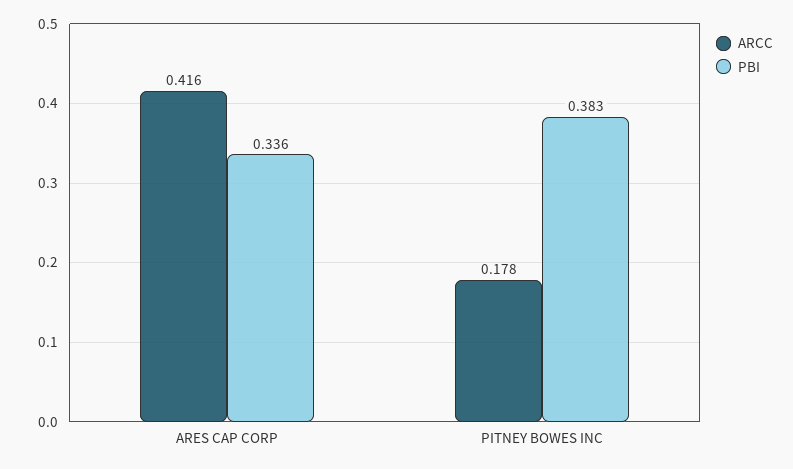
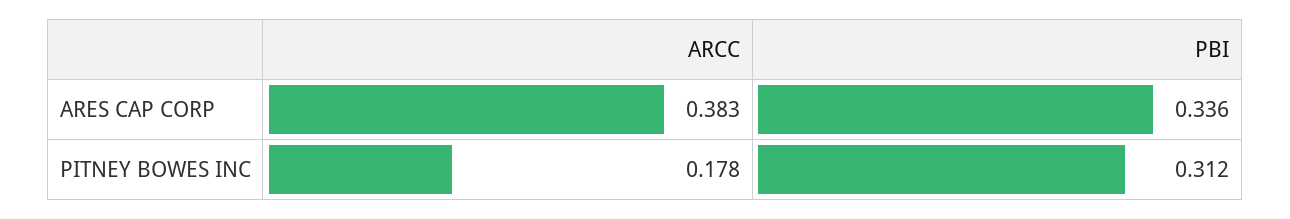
ARCC, ARES CAP CORP: 0.416 -> 0.383
PBI, PITNEY BOWES INC: 0.383 -> 0.312

